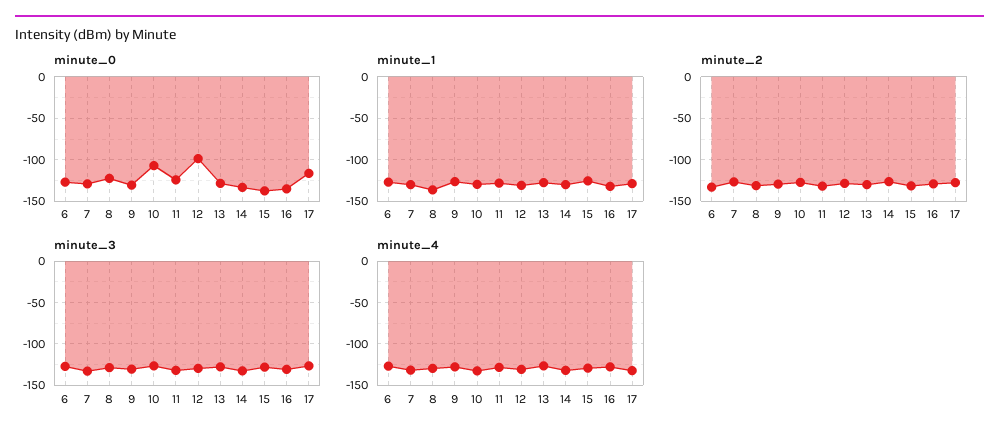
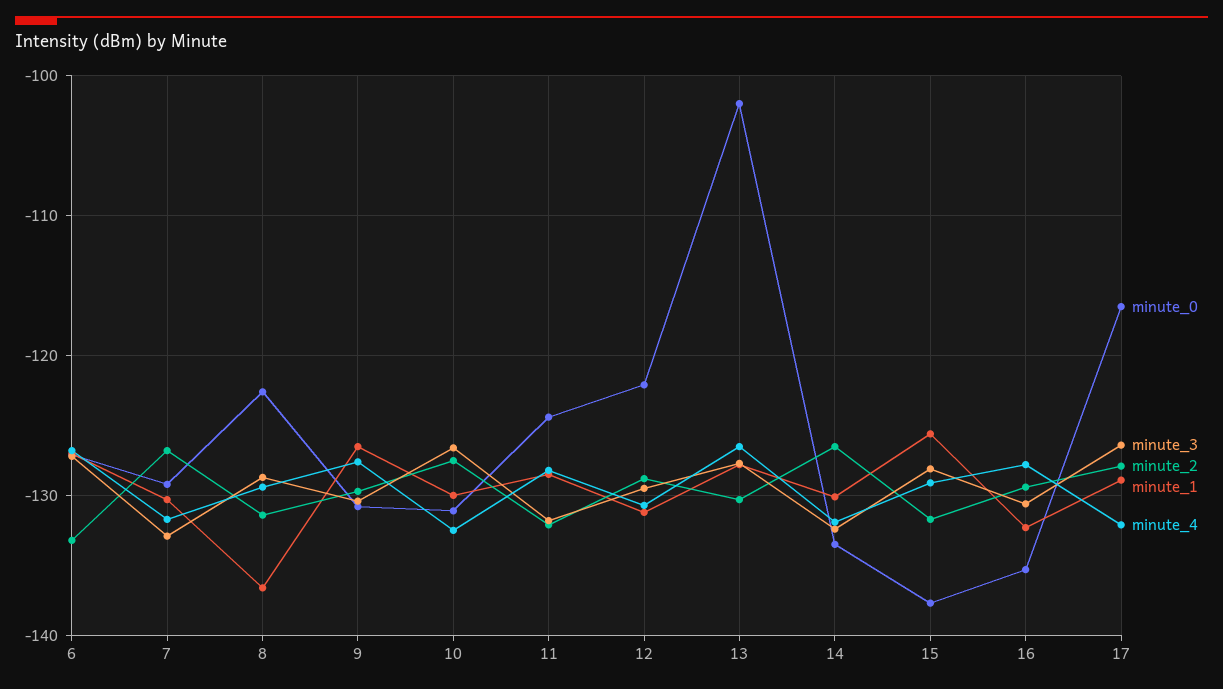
minute_0, 10: -110 -> -131
minute_0, 12: -100 -> -122
minute_0, 13: -130 -> -102

